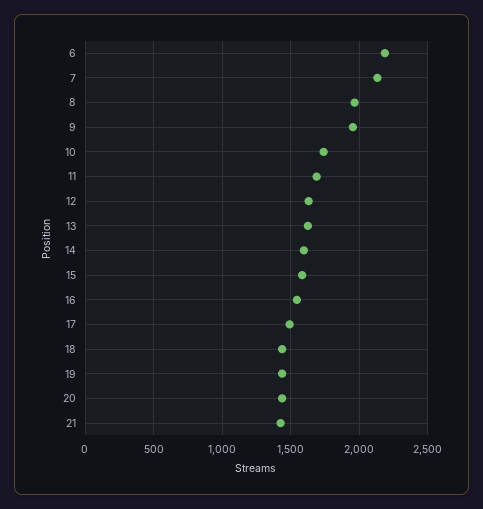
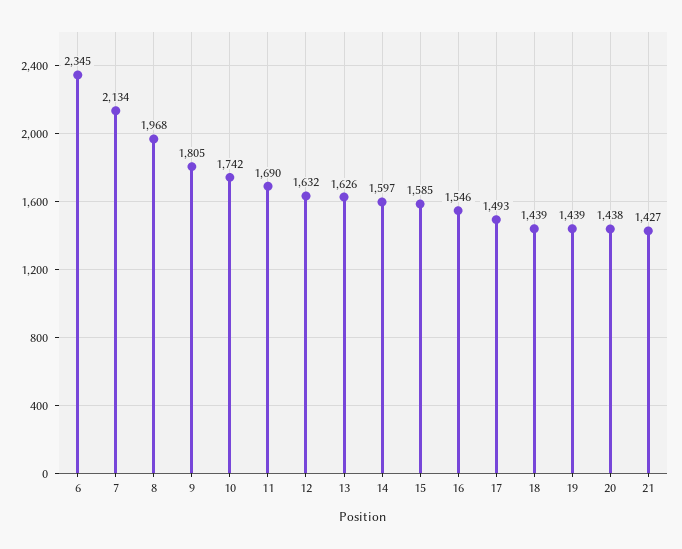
6: 2200 -> 2345
9: 1950 -> 1805

